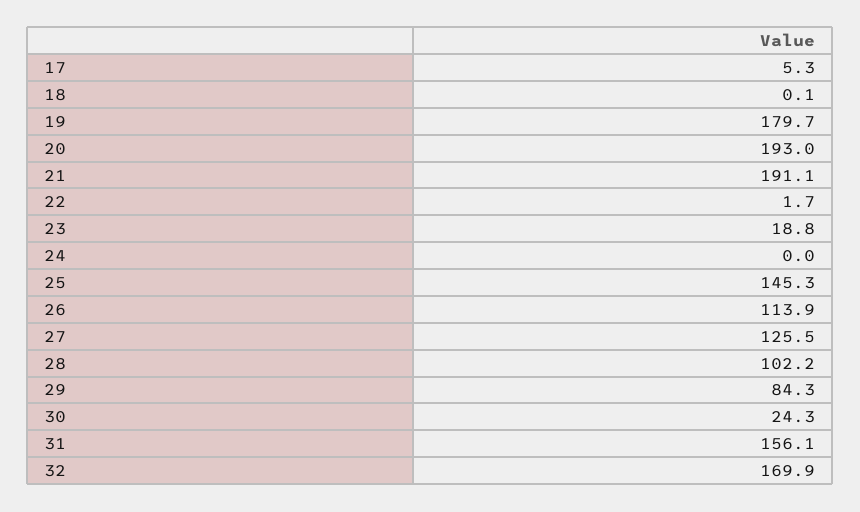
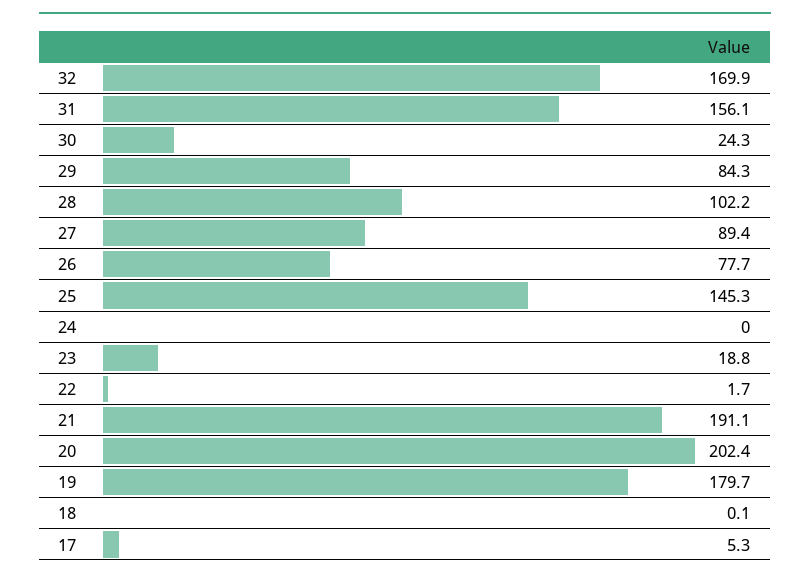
20: 193 -> 202.4
26: 113.9 -> 77.7
27: 125.5 -> 89.4

